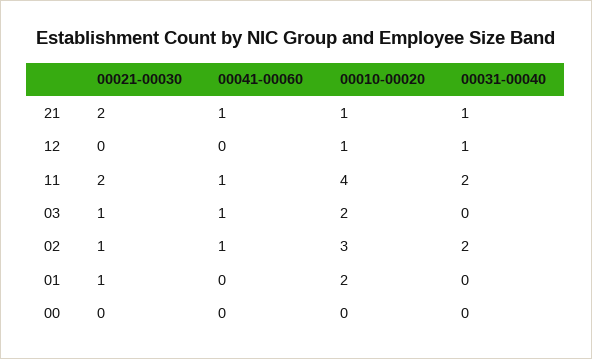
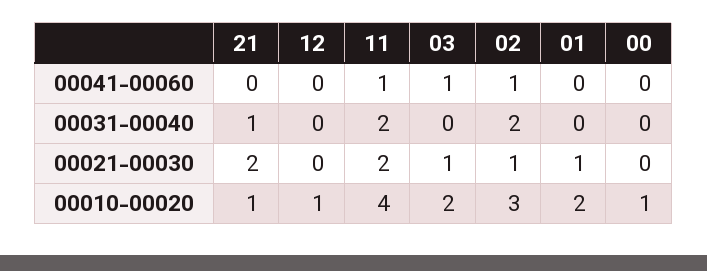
00041-00060, 21: 1 -> 0
00031-00040, 12: 1 -> 0
00010-00020, 00: 0 -> 1

